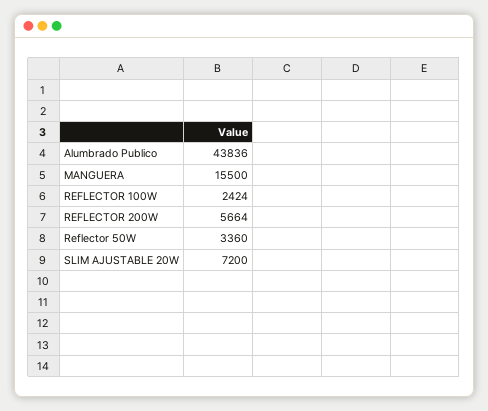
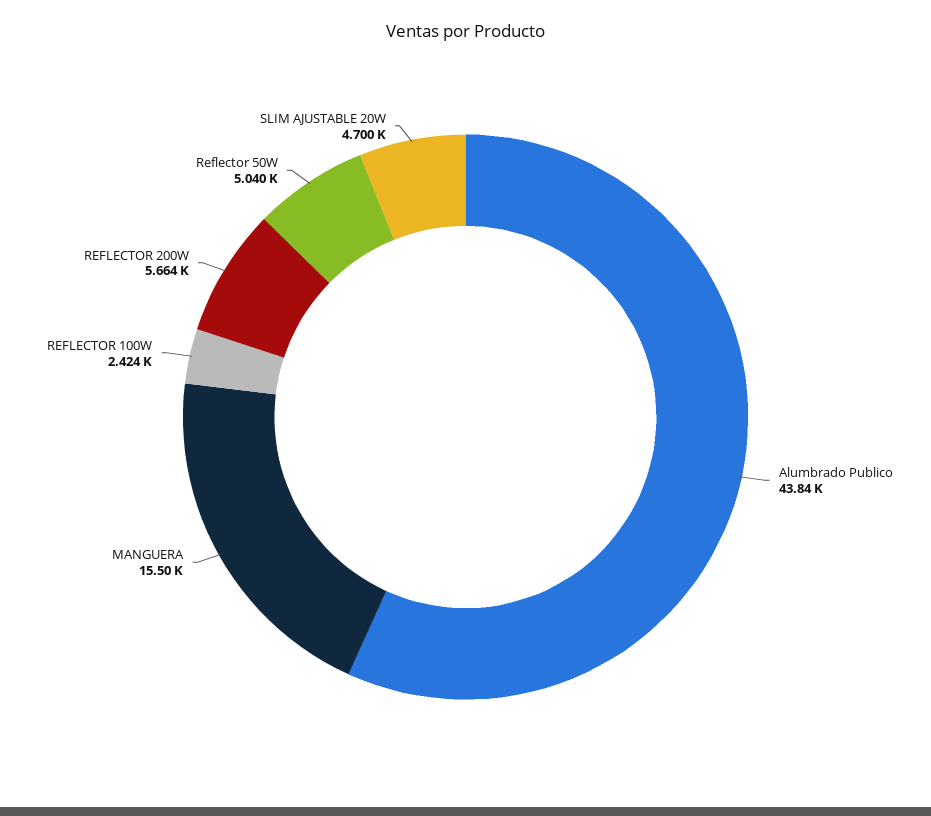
Reflector 50W: 3360 -> 5040
SLIM AJUSTABLE 20W: 7200 -> 4700

